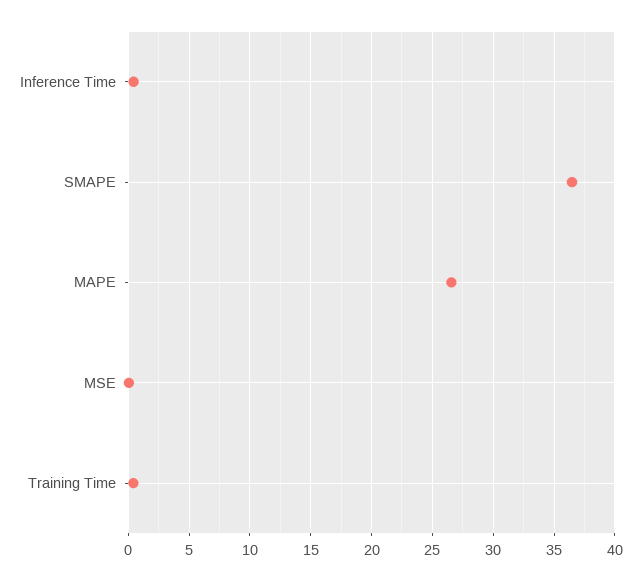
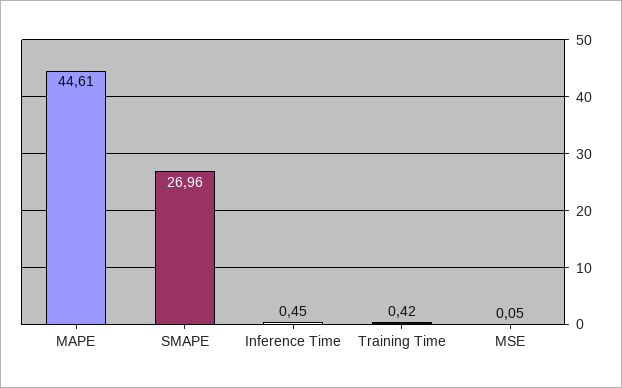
SMAPE: 36.5 -> 26.96
MAPE: 26.5 -> 44.61

